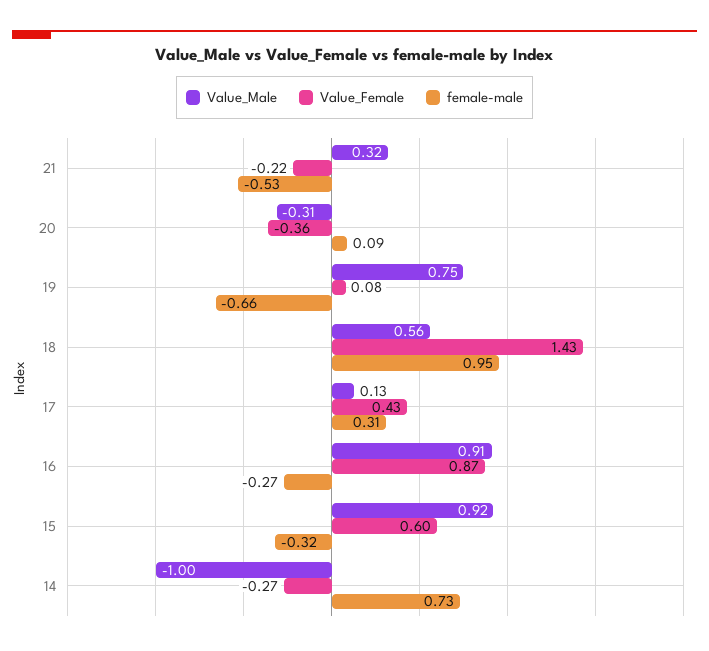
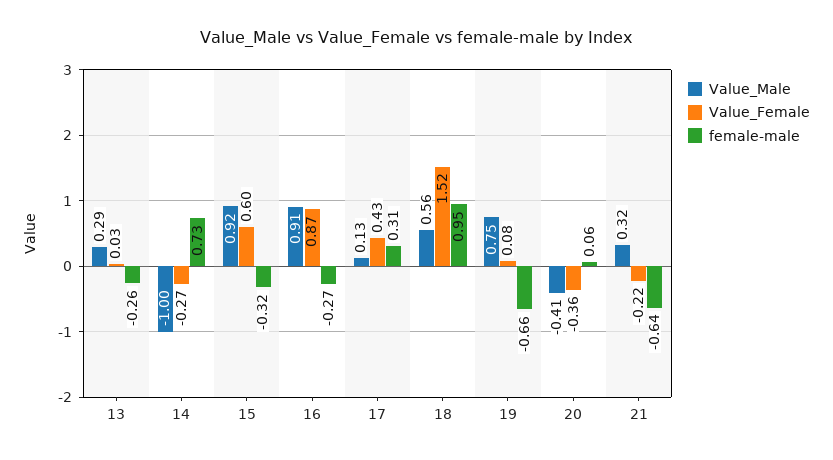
female-male, 21: -0.53 -> -0.64
Value_Male, 20: -0.31 -> -0.41
female-male, 20: 0.09 -> 0.06
Value_Female, 18: 1.43 -> 1.52
Value_Male, 13: none -> 0.29
Value_Female, 13: none -> 0.03
female-male, 13: none -> -0.26

